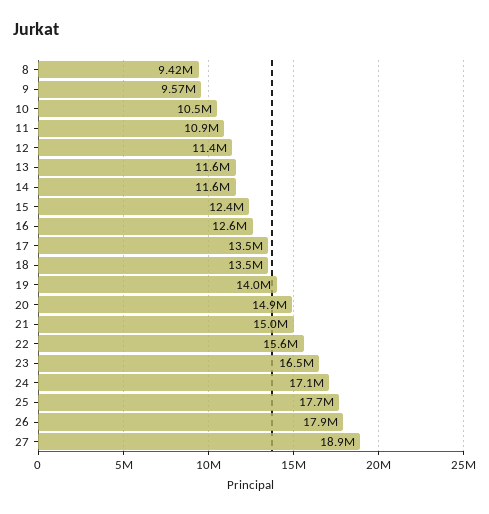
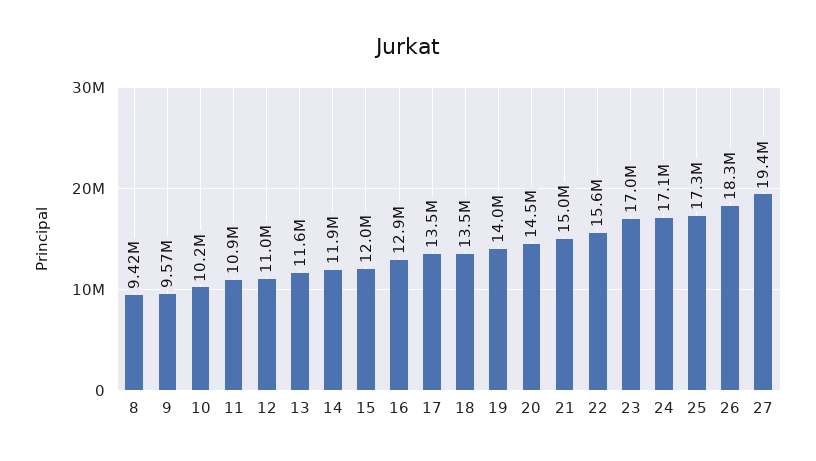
10: 10500000 -> 10200000
12: 11400000 -> 11000000
14: 11600000 -> 11900000
15: 12400000 -> 12000000
16: 12600000 -> 12900000
20: 14900000 -> 14500000
23: 16500000 -> 17000000
25: 17700000 -> 17300000
26: 17900000 -> 18300000
27: 18900000 -> 19400000

